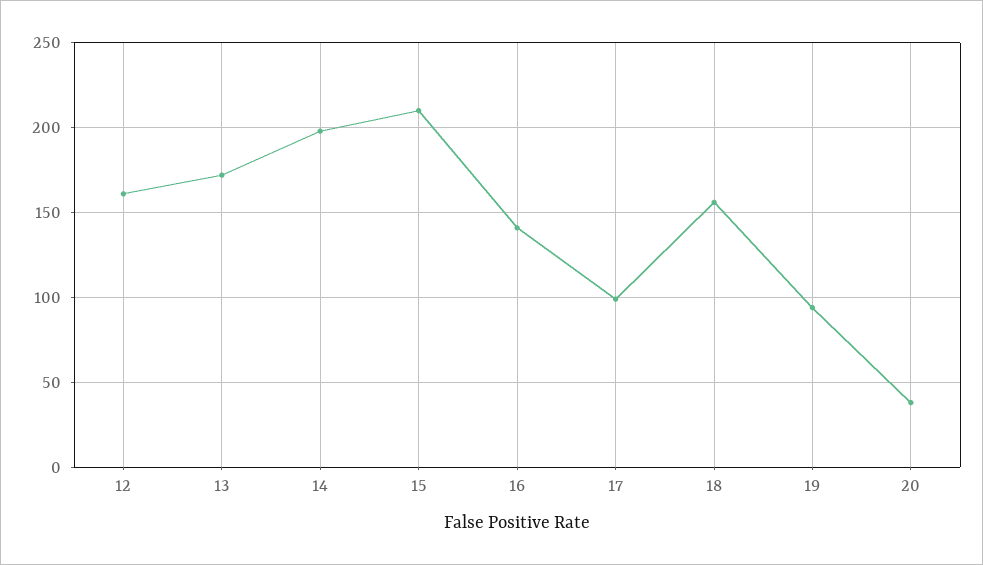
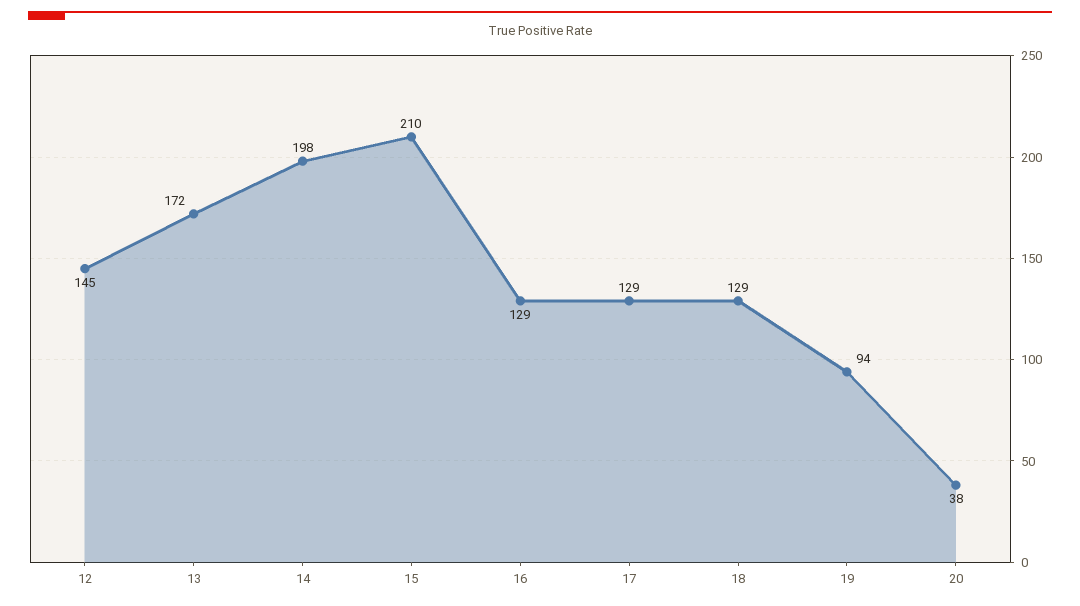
12: 160 -> 145
16: 140 -> 129
17: 100 -> 129
18: 155 -> 129

